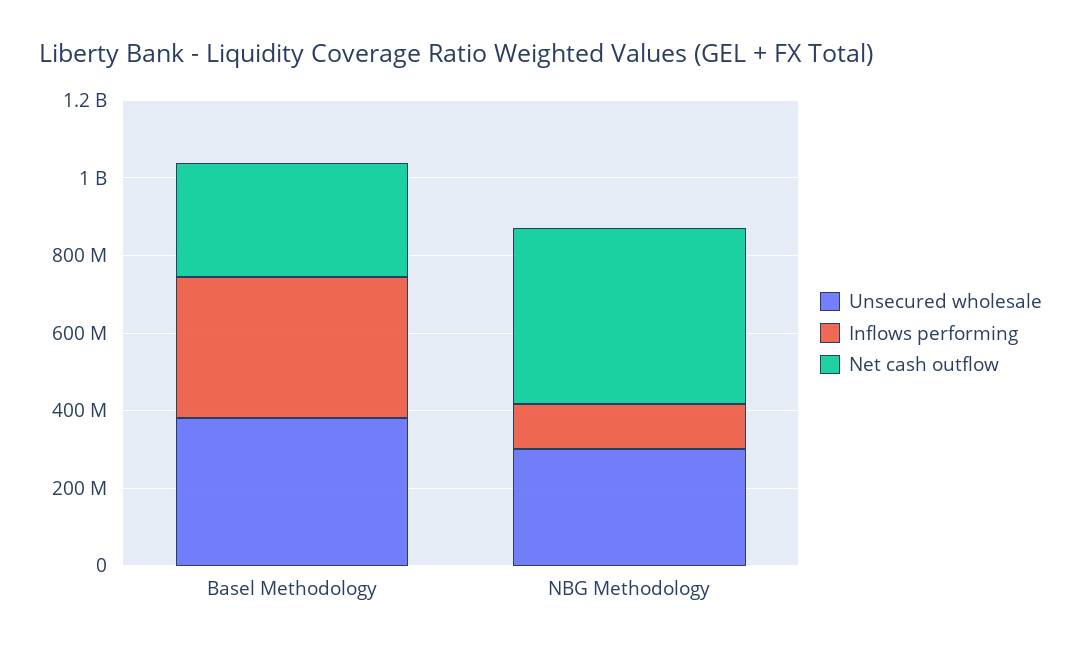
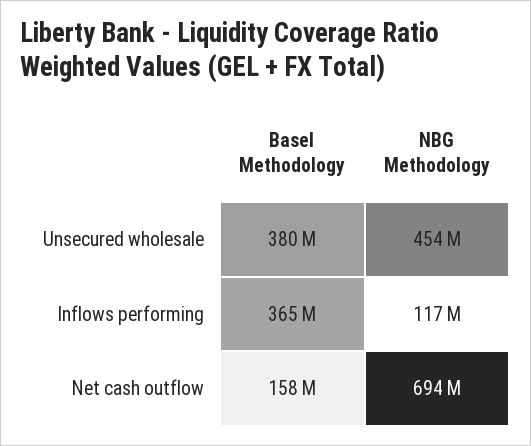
Net cash outflow, Basel Methodology: 300000000 -> 158000000
Unsecured wholesale, NBG Methodology: 300000000 -> 454000000
Net cash outflow, NBG Methodology: 450000000 -> 694000000

